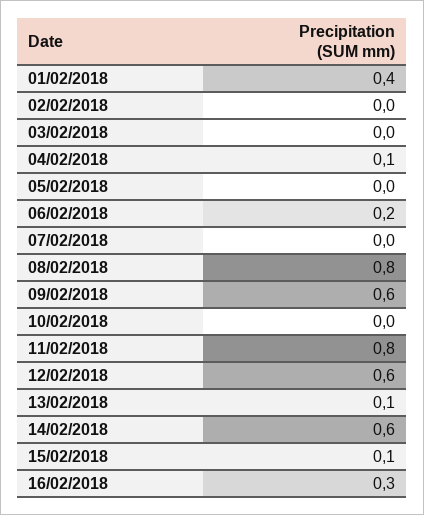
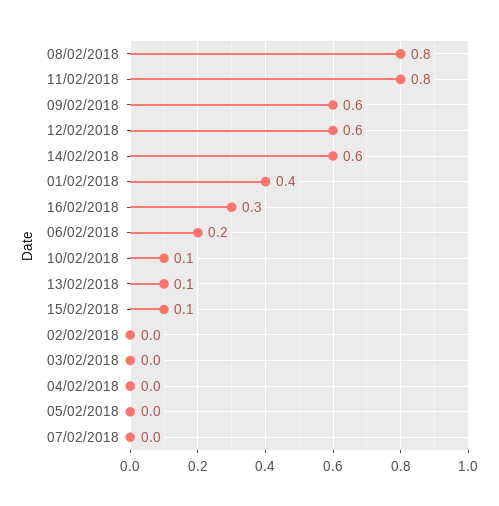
04/02/2018: 0.1 -> 0
10/02/2018: 0 -> 0.1

